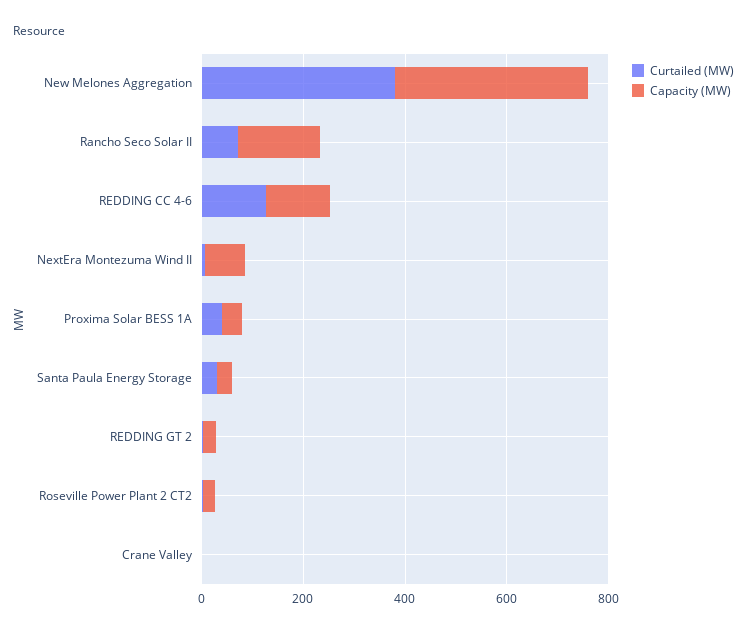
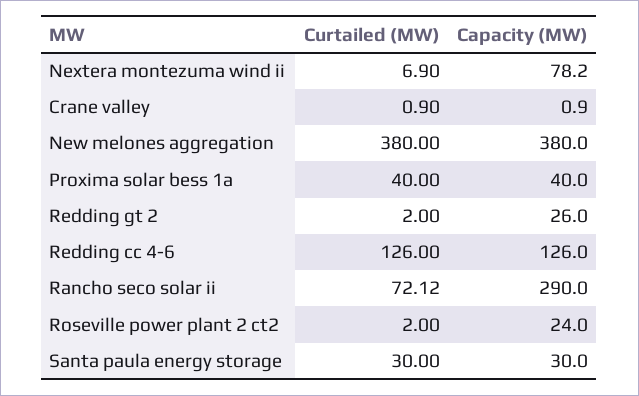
Capacity (MW), Rancho Seco Solar II: 150 -> 290

